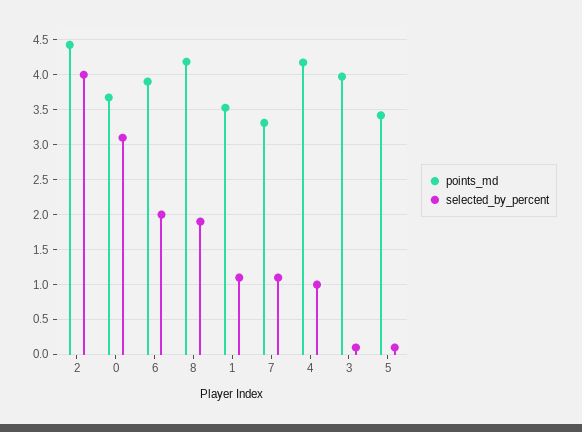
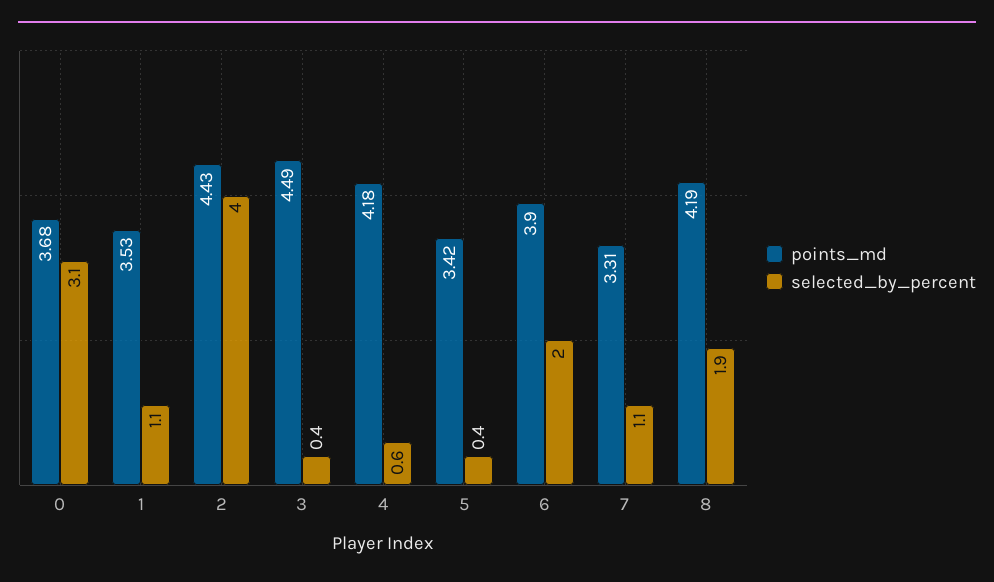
selected_by_percent, 4: 1 -> 0.6
points_md, 3: 4 -> 4.49
selected_by_percent, 3: 0.1 -> 0.4
selected_by_percent, 5: 0.1 -> 0.4

